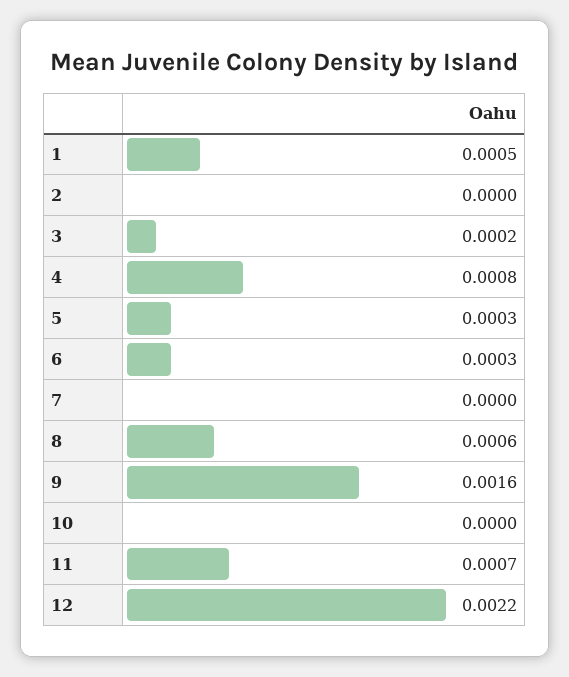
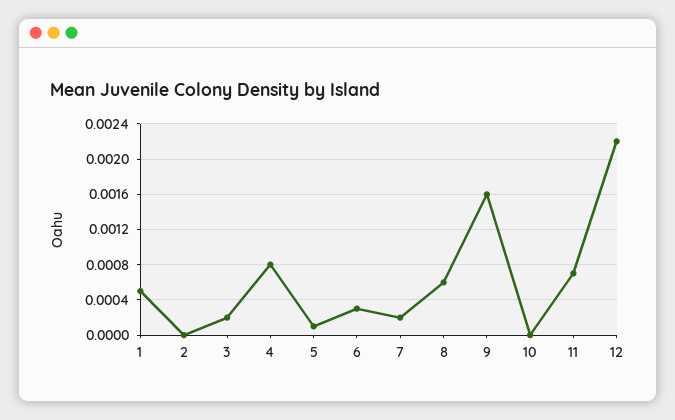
5: 0.0003 -> 0.0001
7: 0 -> 0.0002

